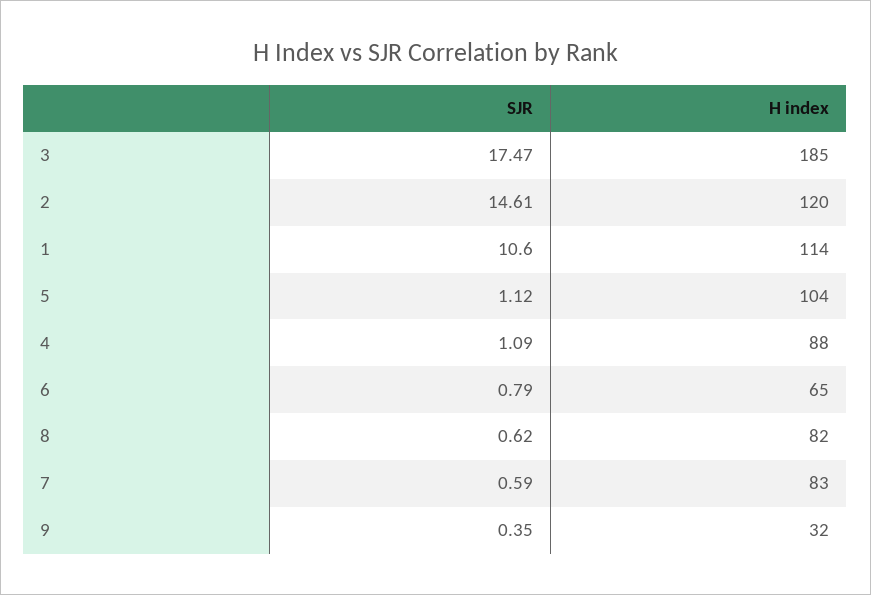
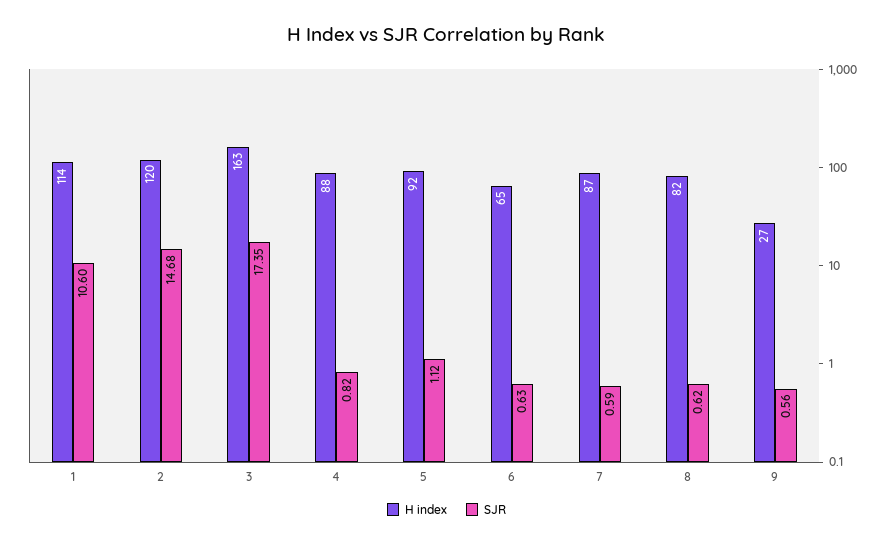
SJR, 3: 17.47 -> 17.35
H index, 3: 185 -> 163
SJR, 2: 14.61 -> 14.68
H index, 5: 104 -> 92
SJR, 4: 1.09 -> 0.82
SJR, 6: 0.79 -> 0.63
H index, 7: 83 -> 87
SJR, 9: 0.35 -> 0.56
H index, 9: 32 -> 27

